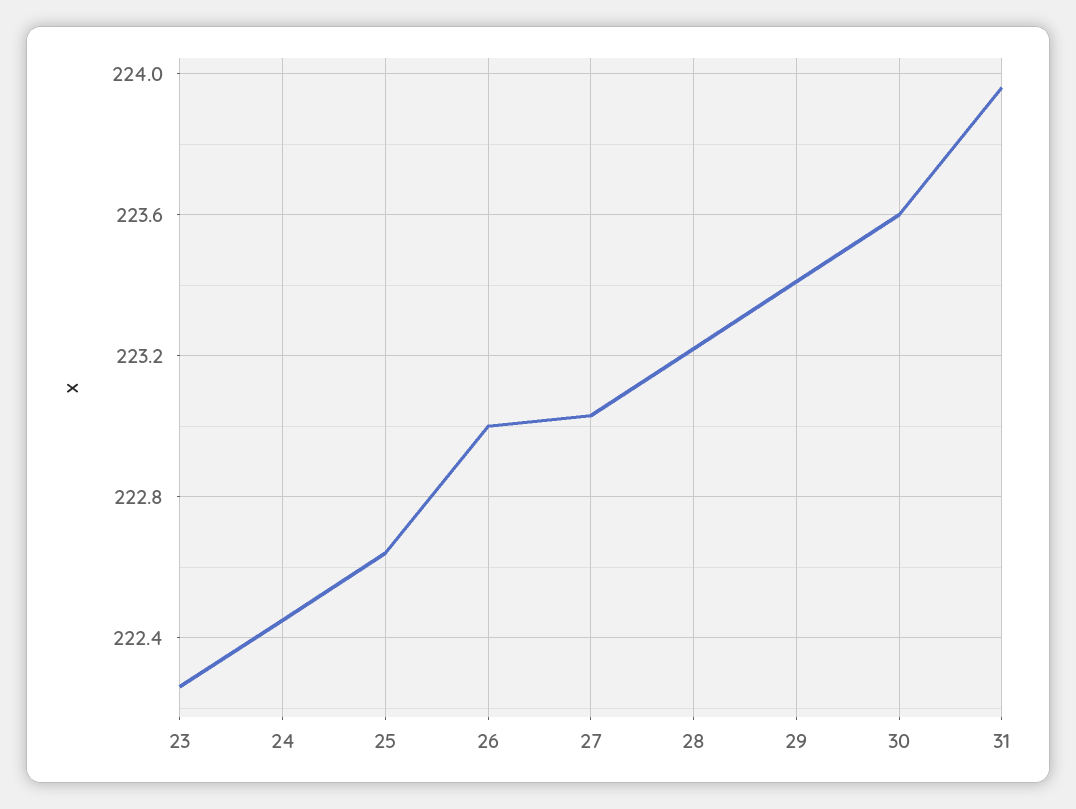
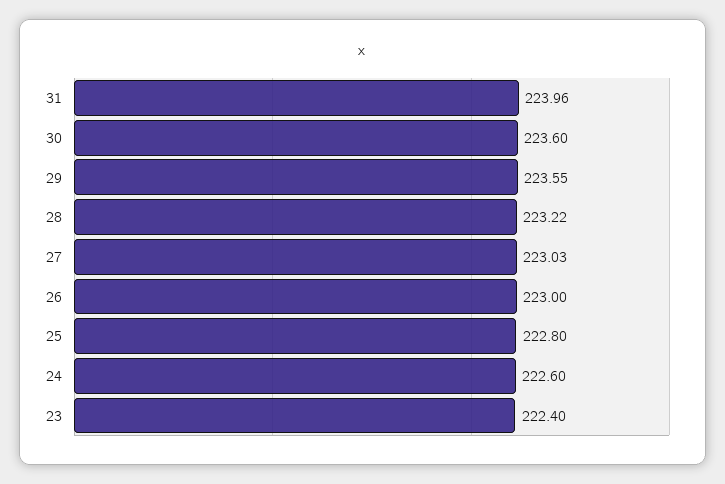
23: 222.25 -> 222.4
24: 222.45 -> 222.6
25: 222.65 -> 222.8
29: 223.4 -> 223.55

